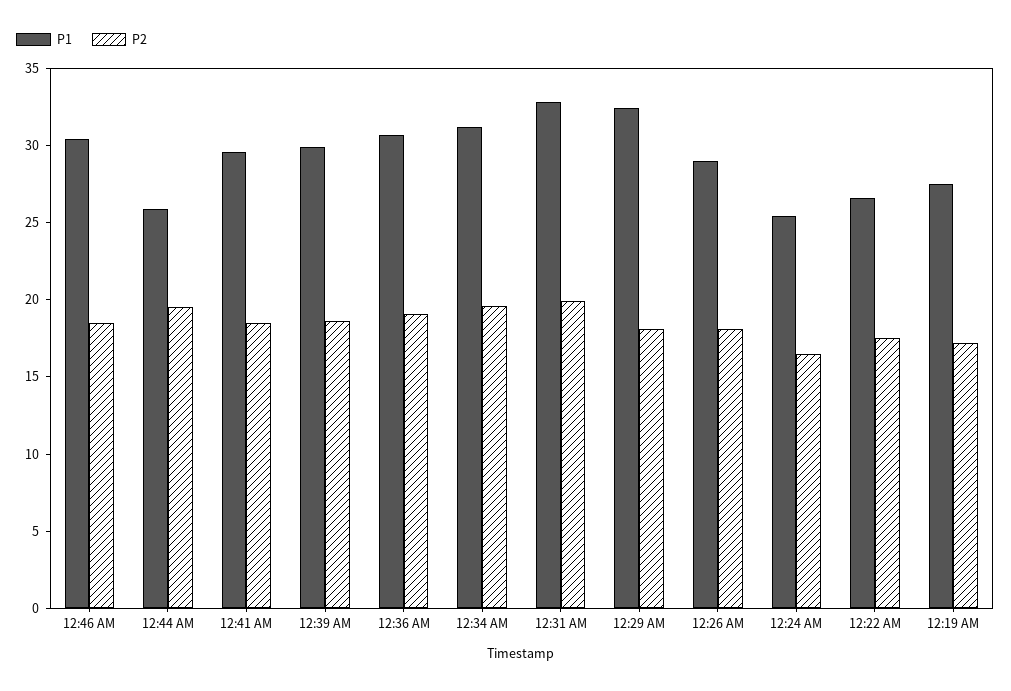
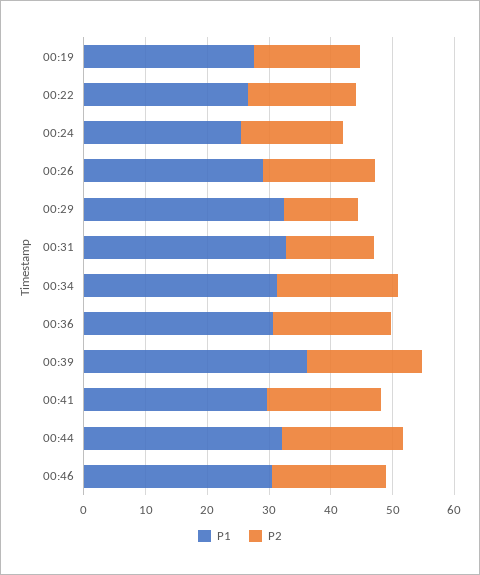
P1, 12:44 AM: 26 -> 32
P1, 12:39 AM: 30 -> 36
P2, 12:31 AM: 20 -> 14
P2, 12:29 AM: 18 -> 12

